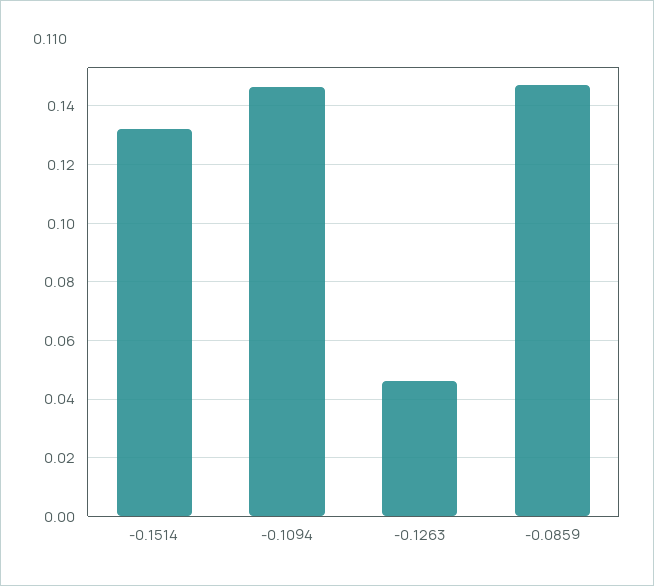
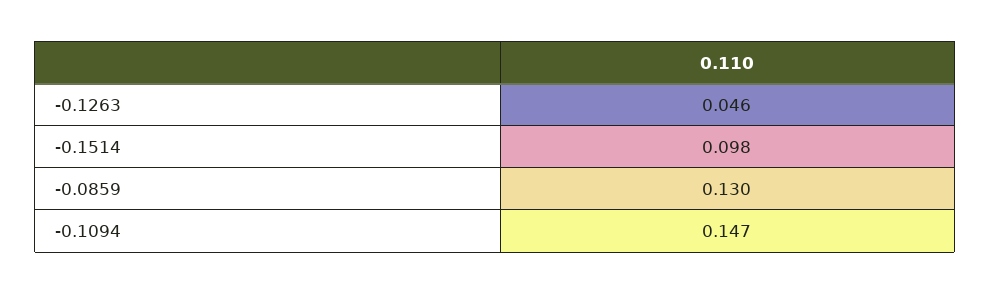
-0.1514: 0.1325 -> 0.098
-0.0859: 0.1475 -> 0.13

